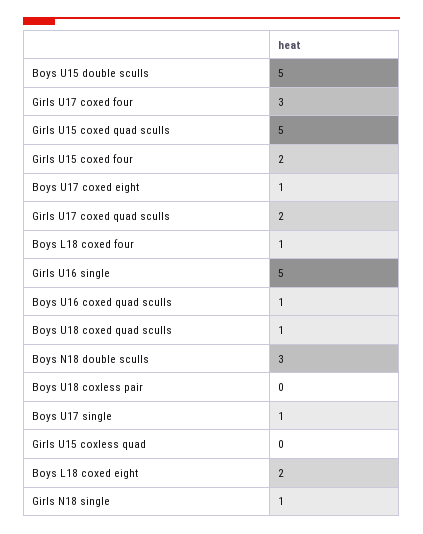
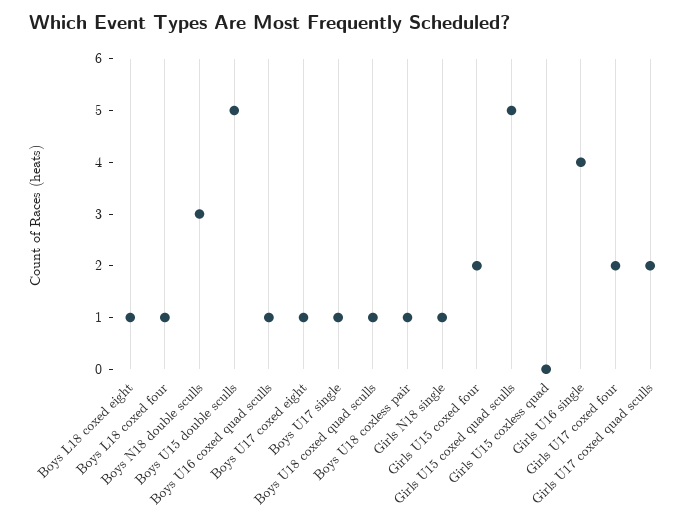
Girls U17 coxed four: 3 -> 2
Girls U16 single: 5 -> 4
Boys U18 coxless pair: 0 -> 1
Boys L18 coxed eight: 2 -> 1

